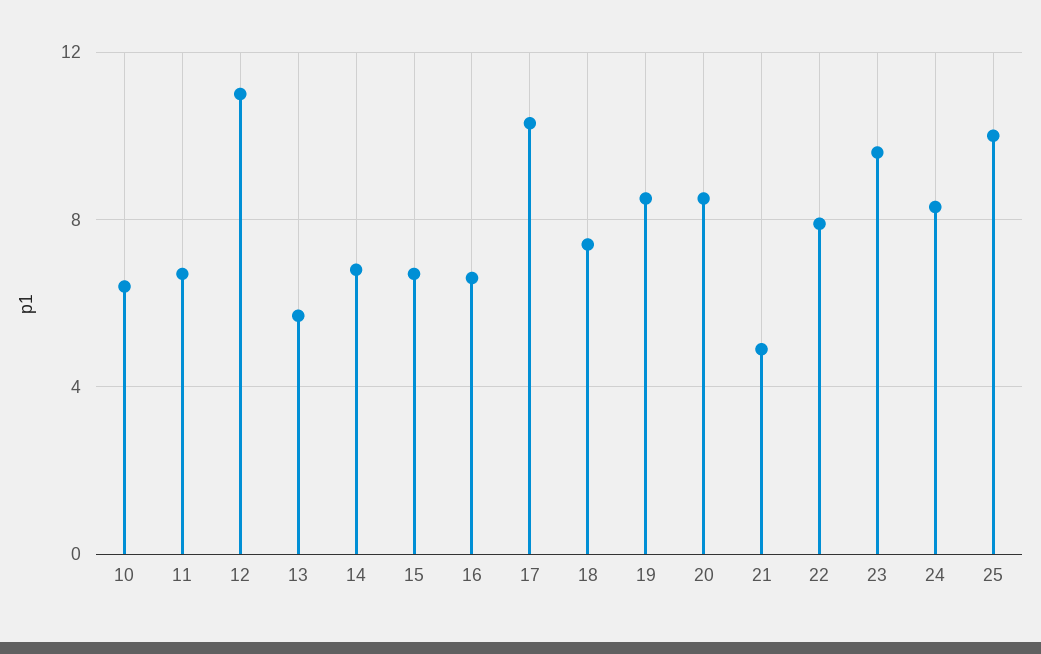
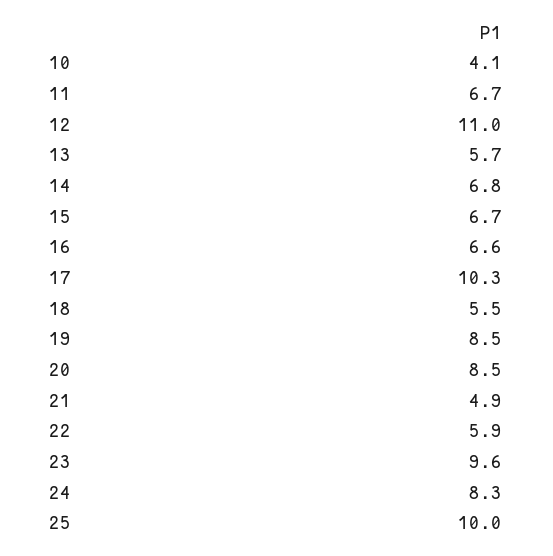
10: 6.5 -> 4.1
18: 7.5 -> 5.5
22: 8 -> 5.9

